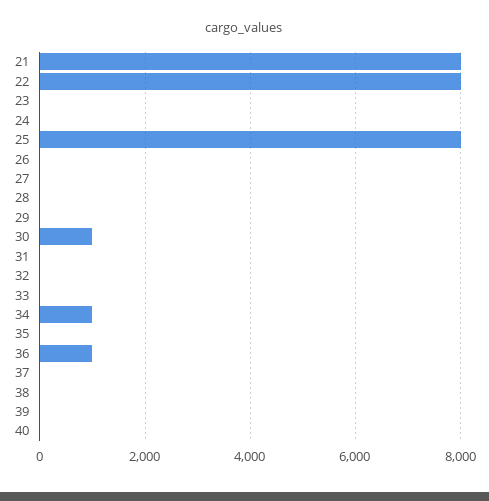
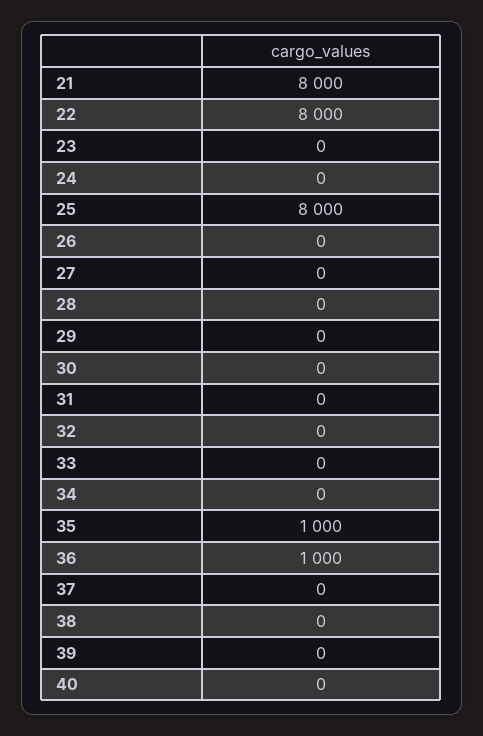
30: 1000 -> 0
34: 1000 -> 0
35: 0 -> 1000

